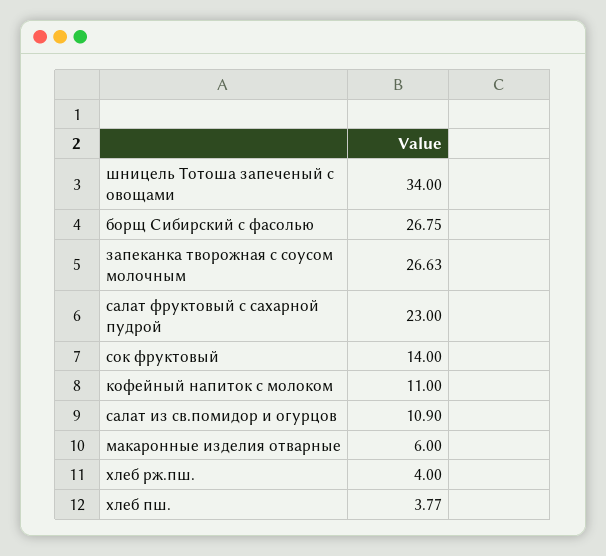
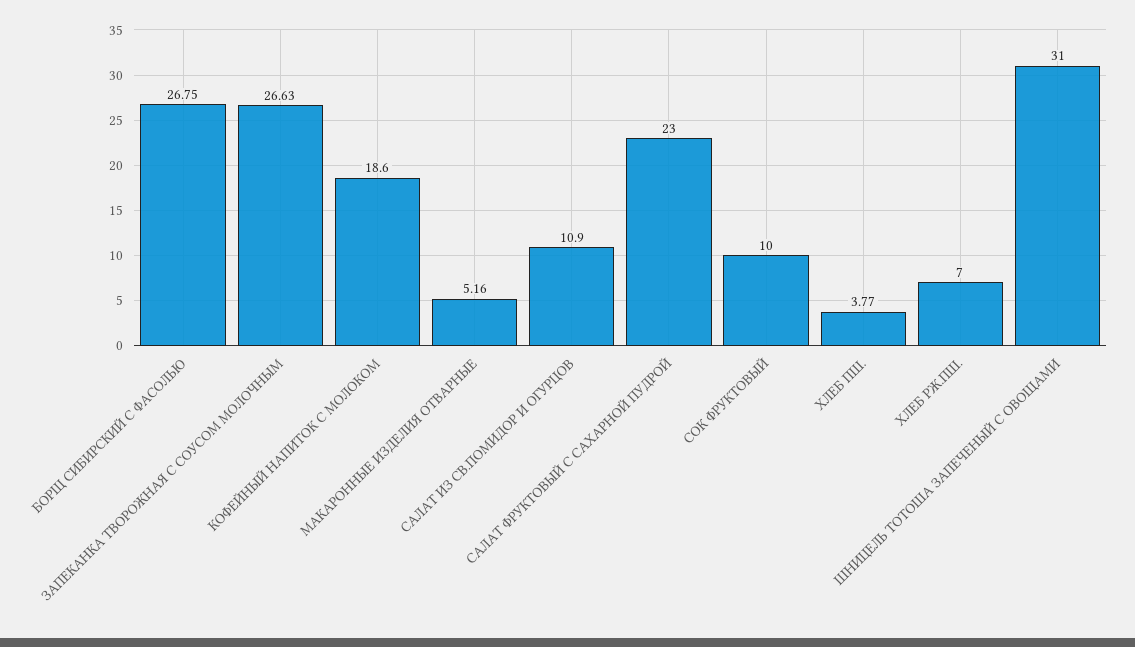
шницель Тотоша запеченый с овощами: 34 -> 31
сок фруктовый: 14 -> 10
кофейный напиток с молоком: 11 -> 18.6
макаронные изделия отварные: 6 -> 5.16
хлеб рж.пш.: 4 -> 7

